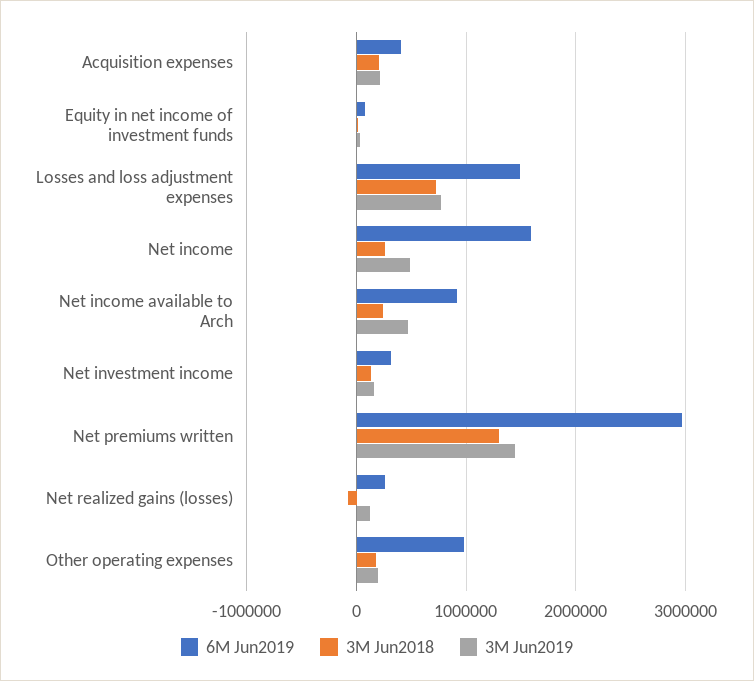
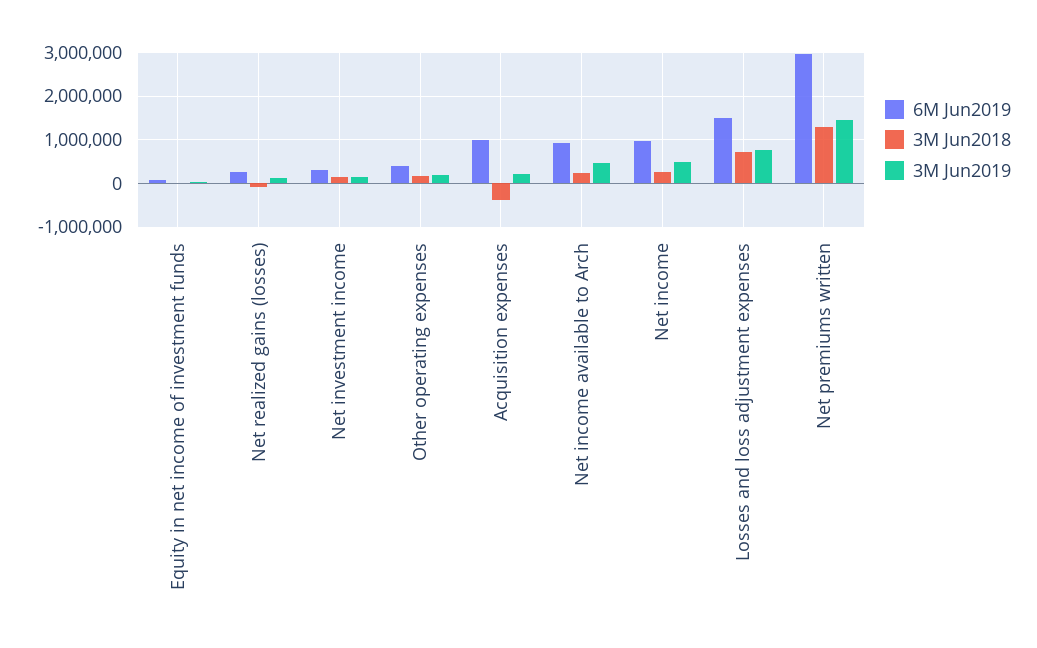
6M Jun2019, Acquisition expenses: 400000 -> 1000000
3M Jun2018, Acquisition expenses: 200000 -> -400000
6M Jun2019, Net income: 1600000 -> 1000000
6M Jun2019, Other operating expenses: 1000000 -> 400000

